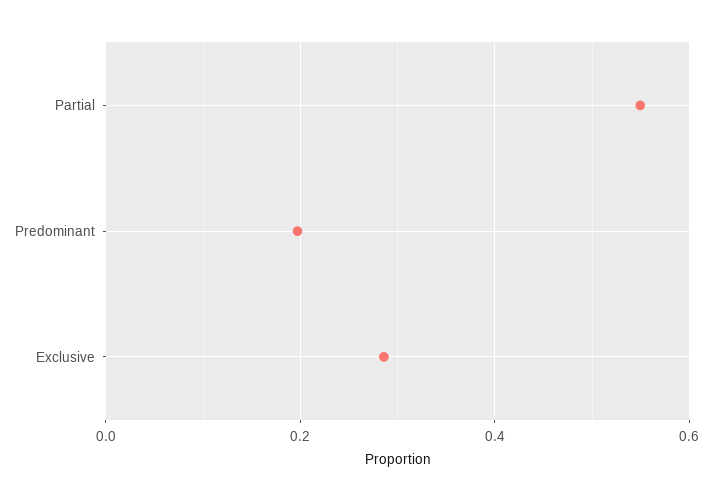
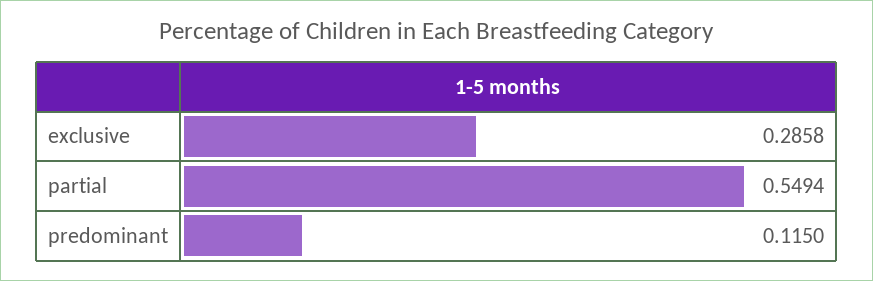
Predominant: 0.2 -> 0.115

